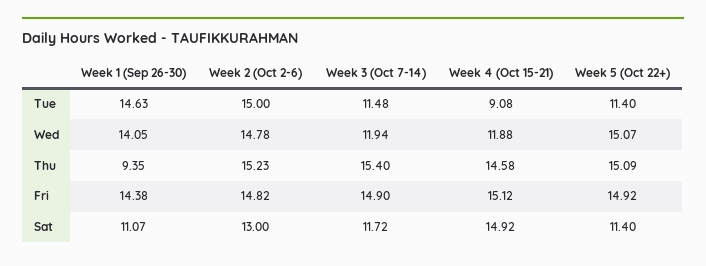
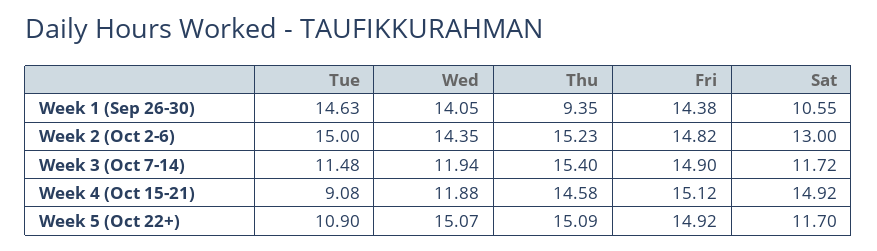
Week 5 (Oct 22+), Tue: 11.4 -> 10.9
Week 2 (Oct 2-6), Wed: 14.78 -> 14.35
Week 1 (Sep 26-30), Sat: 11.07 -> 10.55
Week 5 (Oct 22+), Sat: 11.4 -> 11.7

